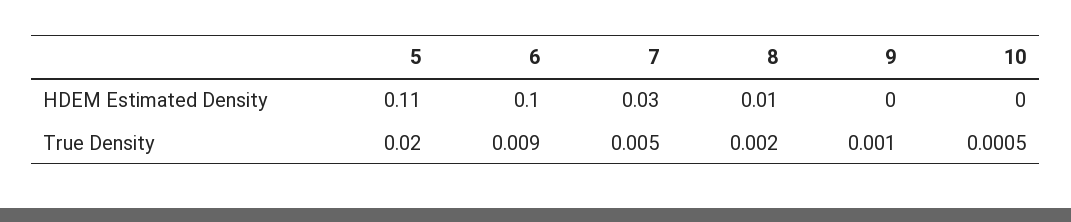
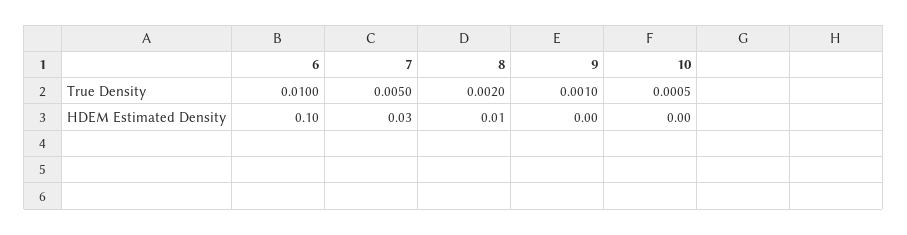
5, HDEM Estimated Density: 0.11 -> none
5, True Density: 0.02 -> none
6, True Density: 0.009 -> 0.01

